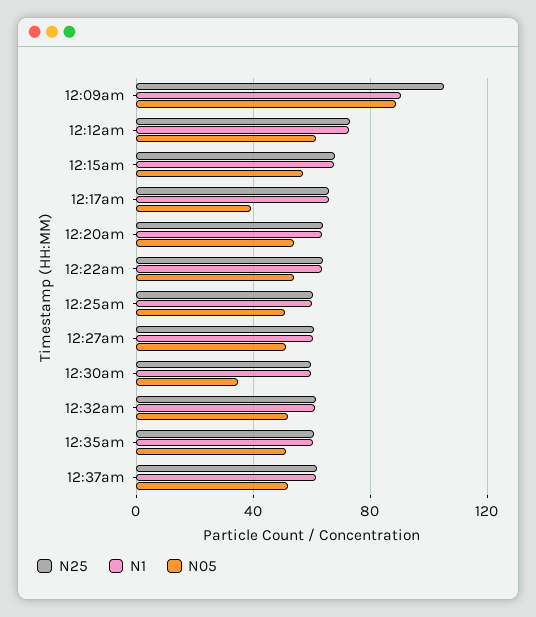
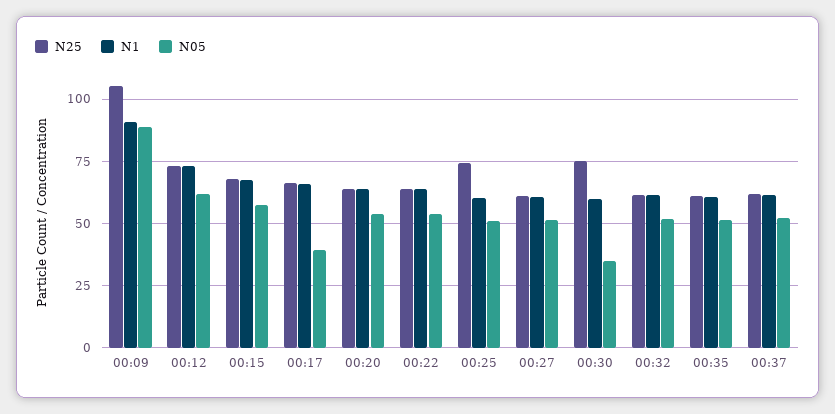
N25, 12:25am: 60 -> 75
N25, 12:30am: 60 -> 75

